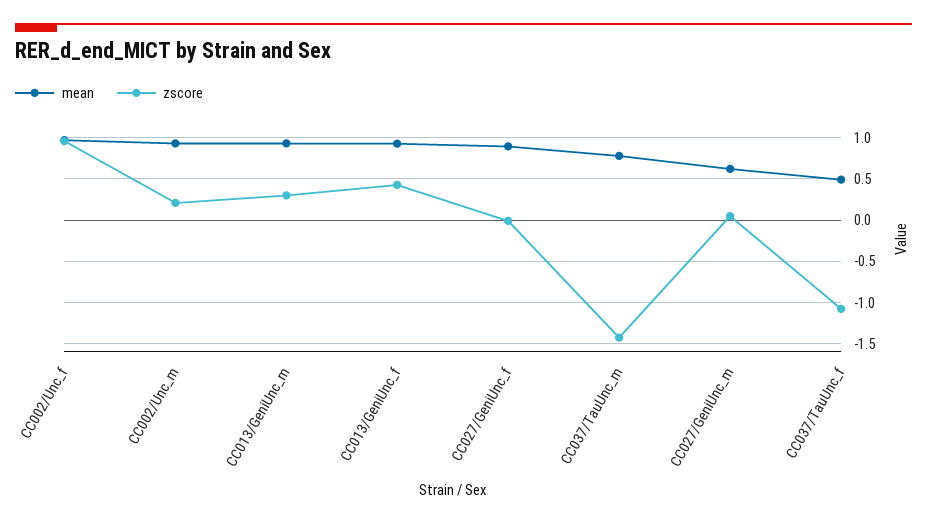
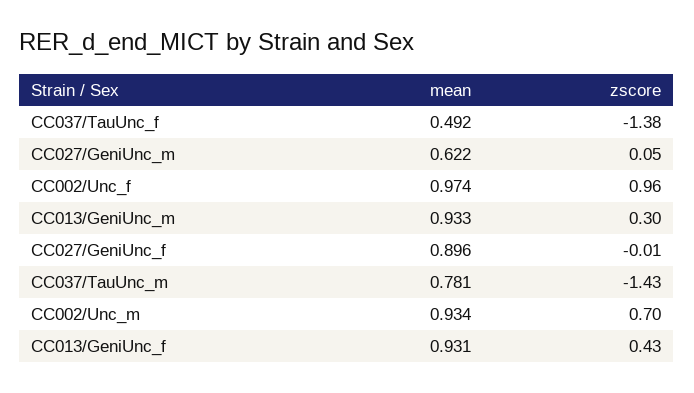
zscore, CC002/Unc_m: 0.2 -> 0.7
zscore, CC037/TauUnc_f: -1.1 -> -1.38

